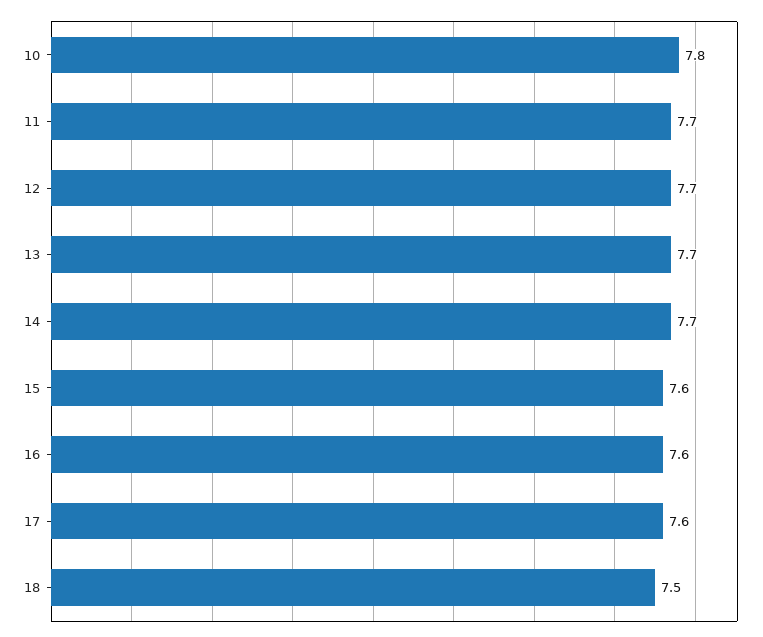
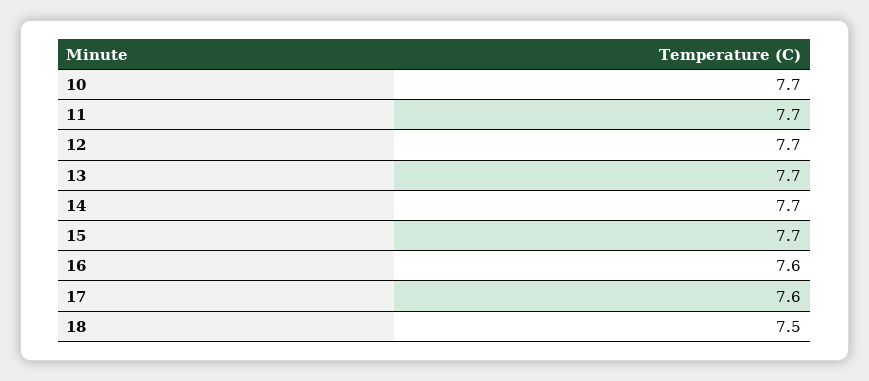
10: 7.8 -> 7.7
15: 7.6 -> 7.7

